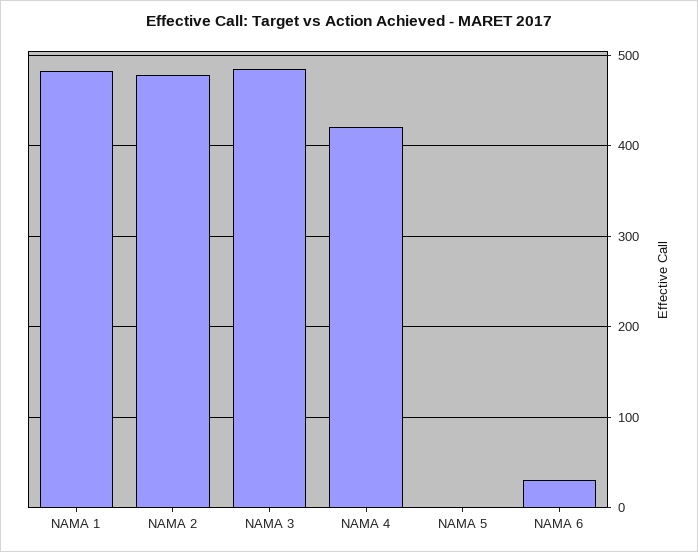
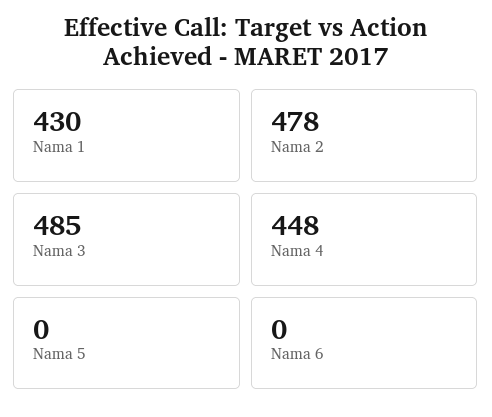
NAMA 1: 480 -> 430
NAMA 4: 420 -> 448
NAMA 6: 30 -> 0

